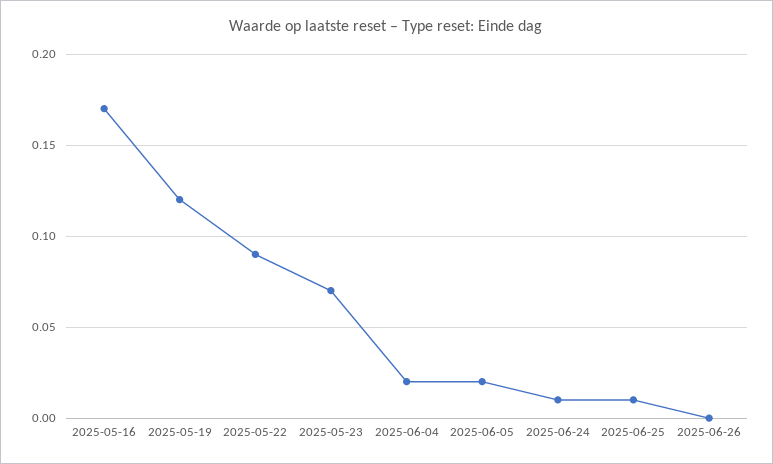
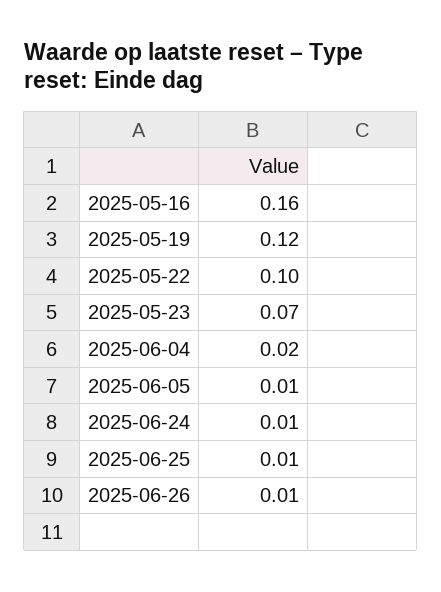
2025-05-16: 0.17 -> 0.16
2025-05-22: 0.09 -> 0.1
2025-06-05: 0.02 -> 0.01
2025-06-26: 0 -> 0.01

